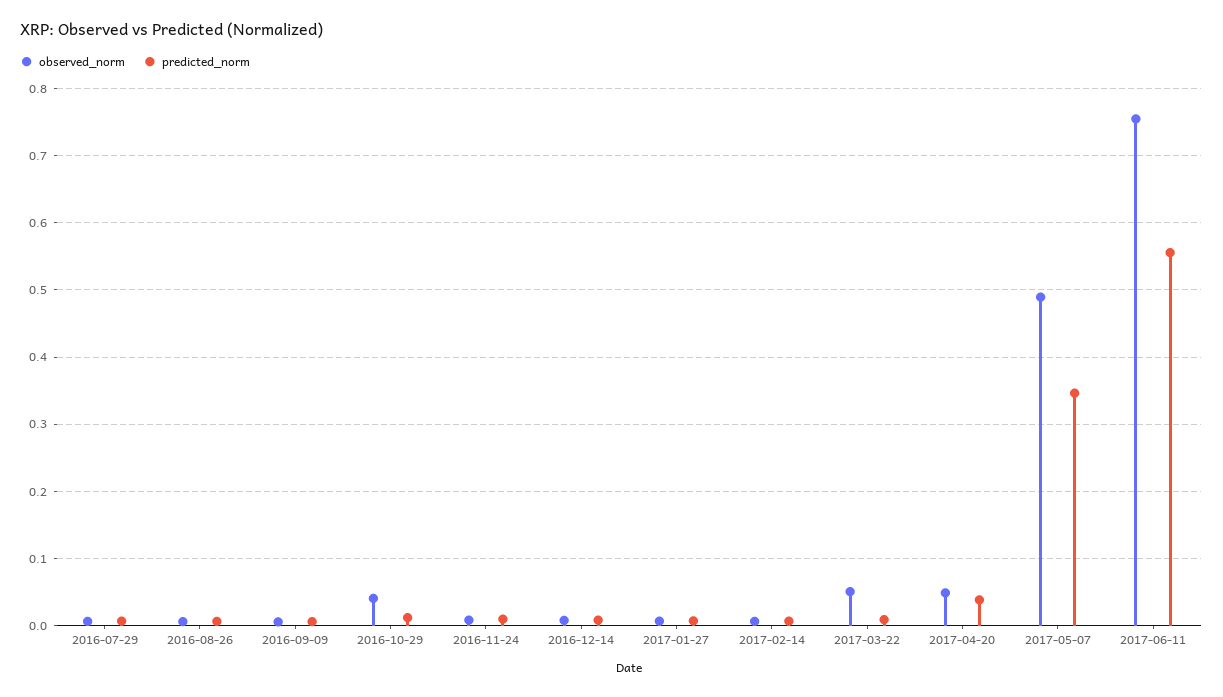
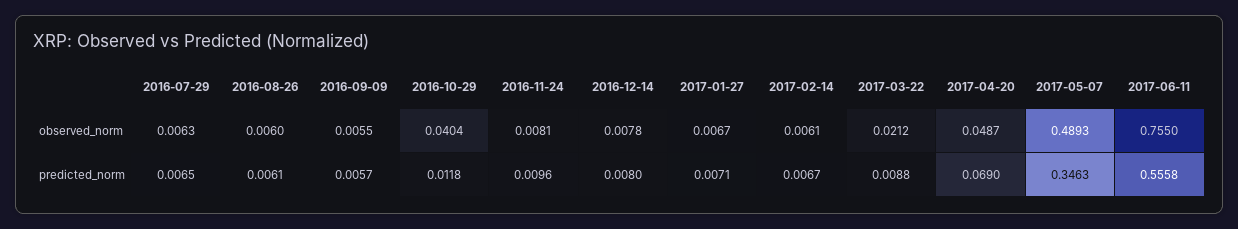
observed_norm, 2017-03-22: 0.05 -> 0.0212
predicted_norm, 2017-04-20: 0.04 -> 0.069

